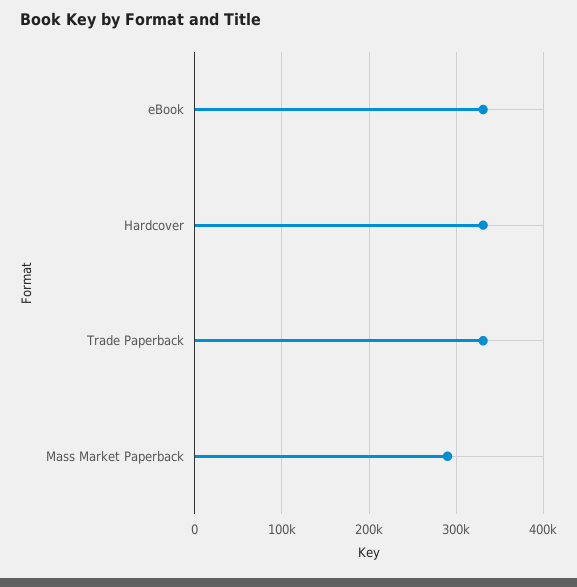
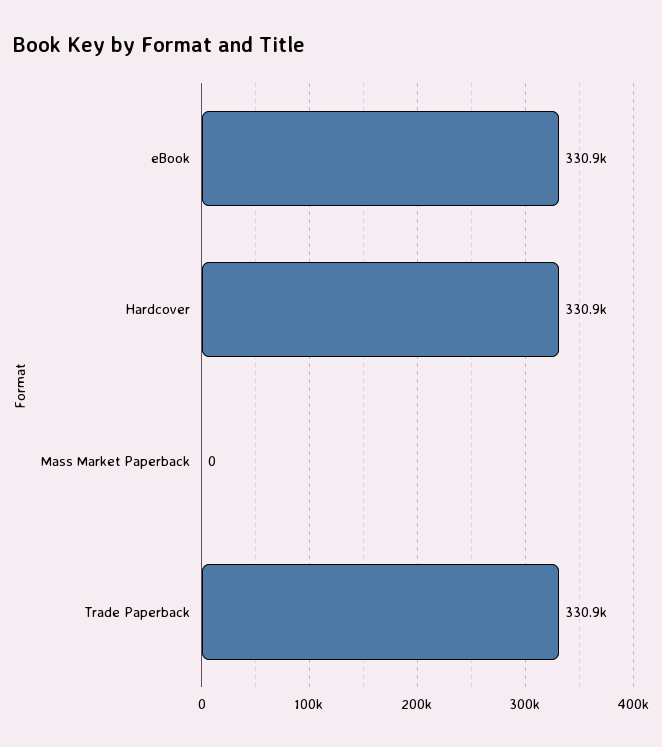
Mass Market Paperback: 290000 -> 0

